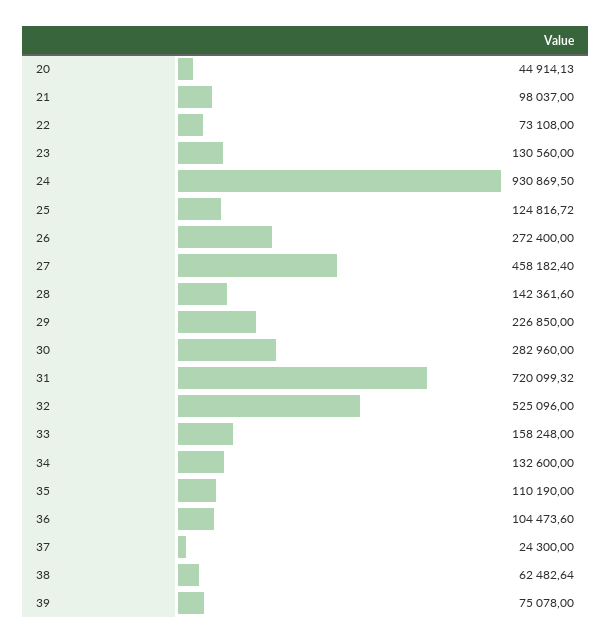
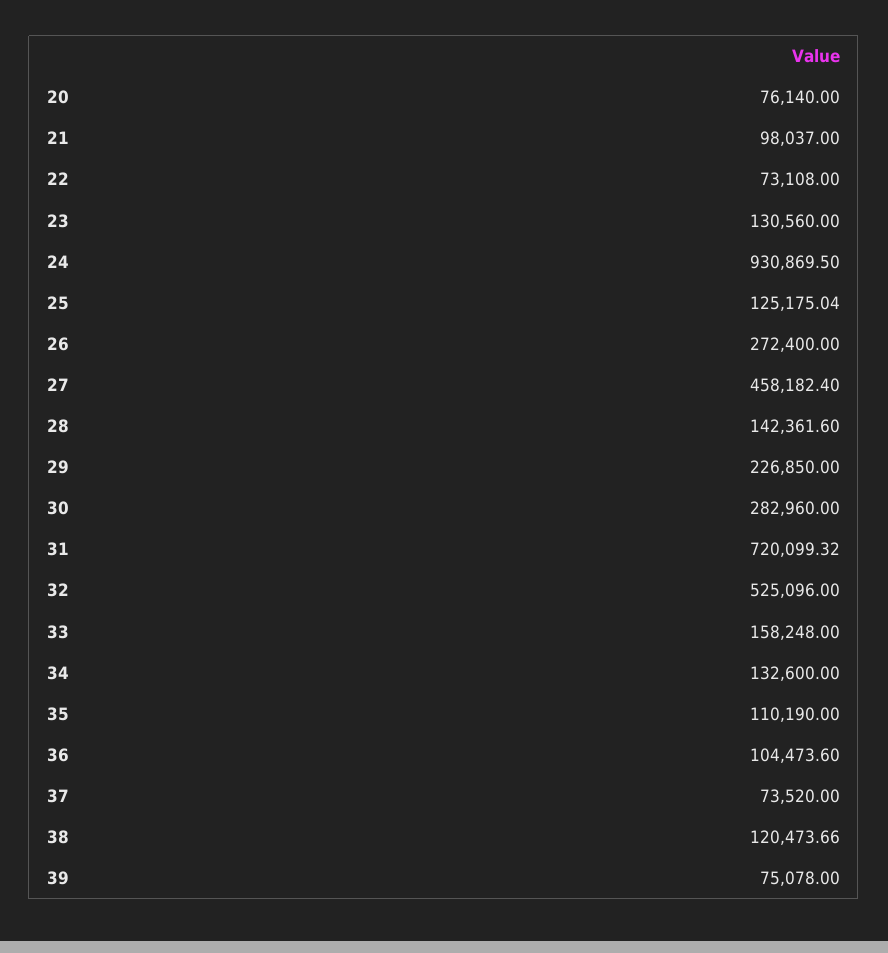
20: 44914.13 -> 76140
25: 124816.72 -> 125175.04
37: 24300 -> 73520
38: 62482.64 -> 120473.66

